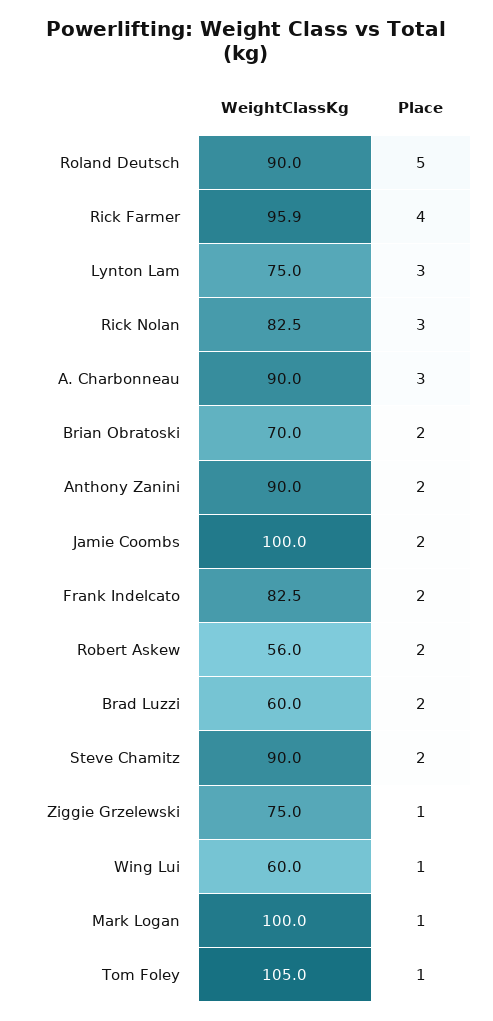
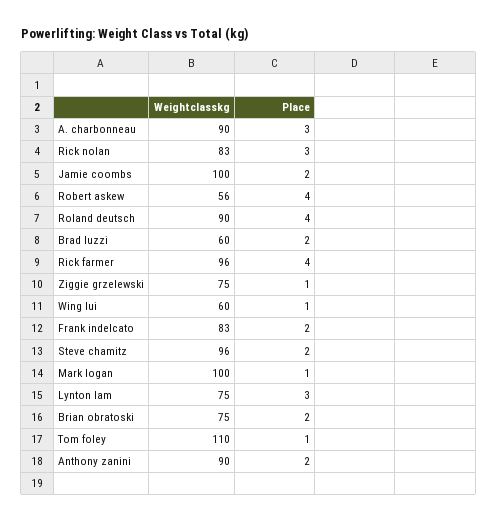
Place, Roland Deutsch: 5 -> 4
WeightClassKg, Brian Obratoski: 70 -> 75
Place, Robert Askew: 2 -> 4
WeightClassKg, Steve Chamitz: 90 -> 96
WeightClassKg, Tom Foley: 105 -> 110

